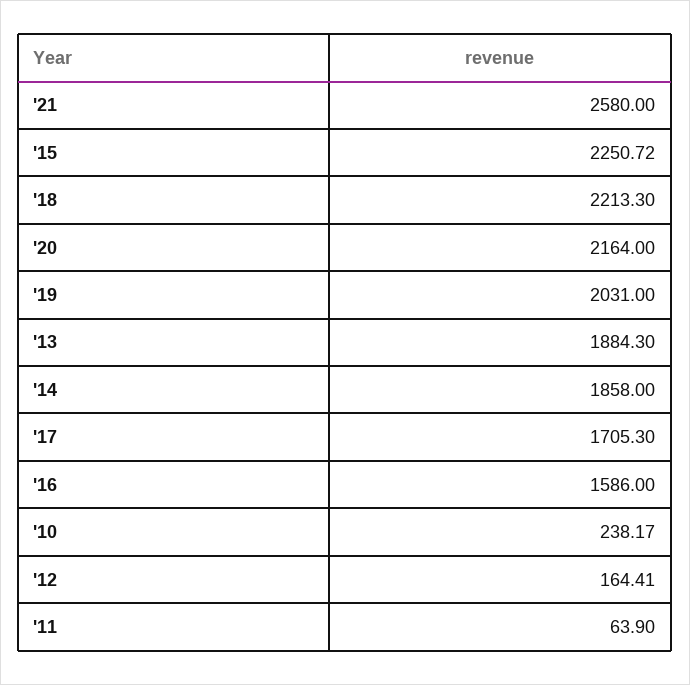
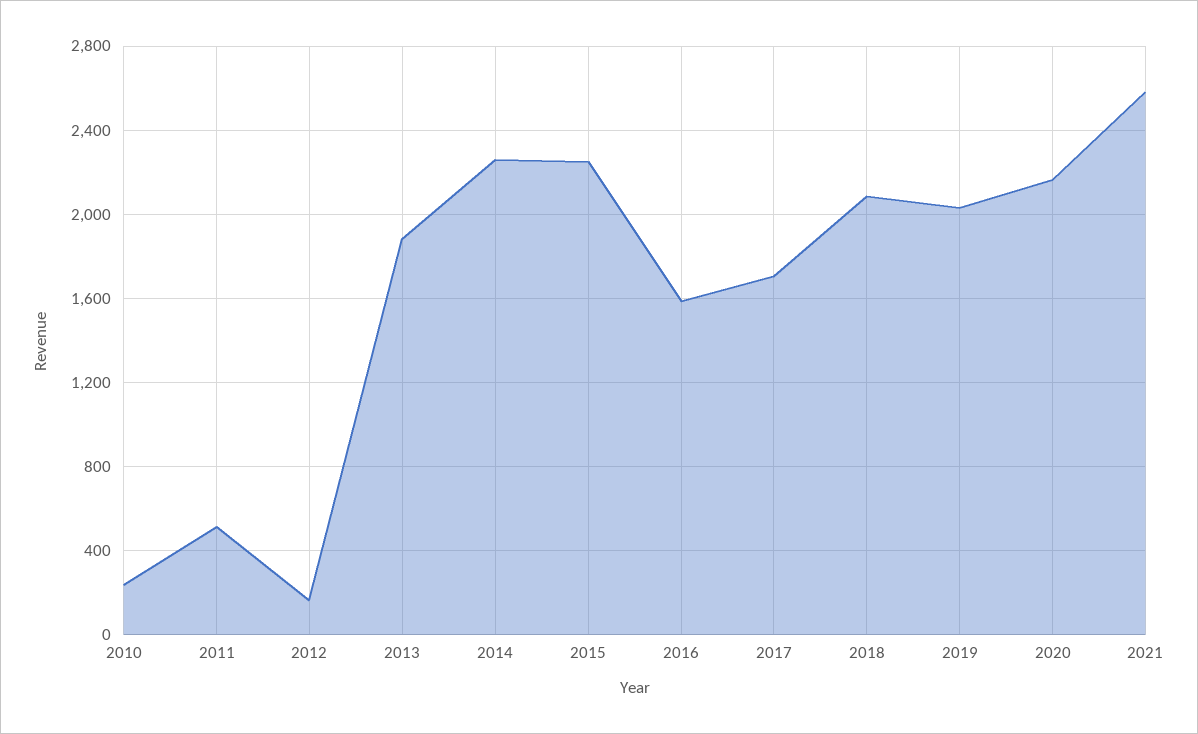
'18: 2213.3 -> 2100
'14: 1858 -> 2250
'11: 63.9 -> 500

